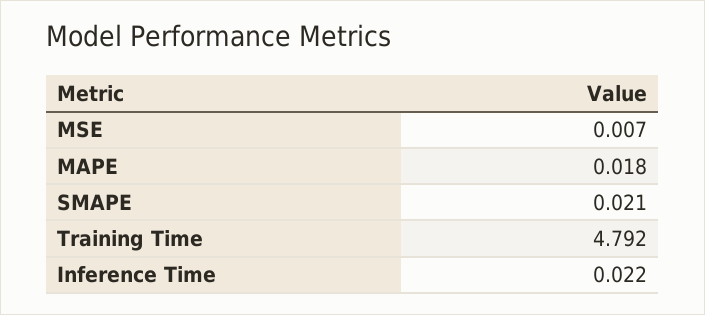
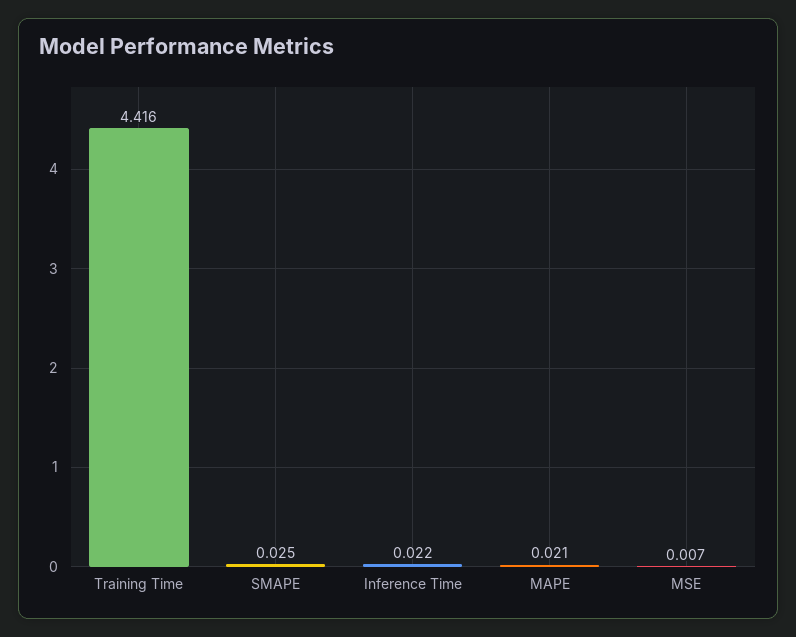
MAPE: 0.018 -> 0.021
SMAPE: 0.021 -> 0.025
Training Time: 4.792 -> 4.416

